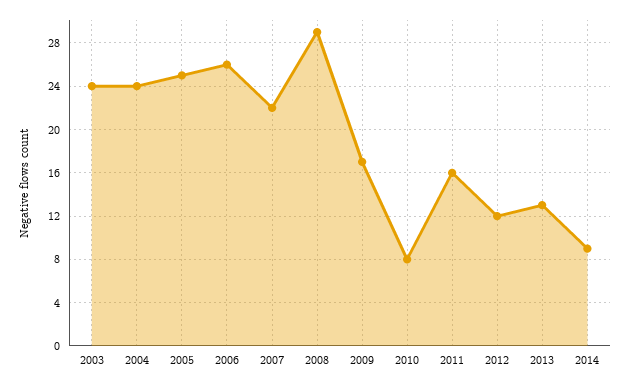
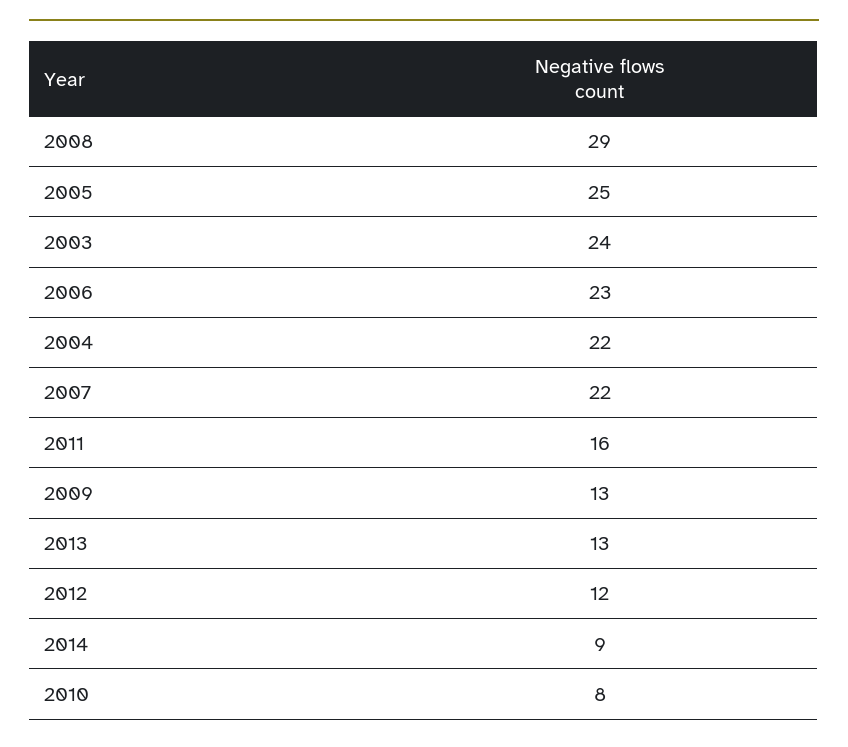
2004: 24 -> 22
2006: 26 -> 23
2009: 17 -> 13

